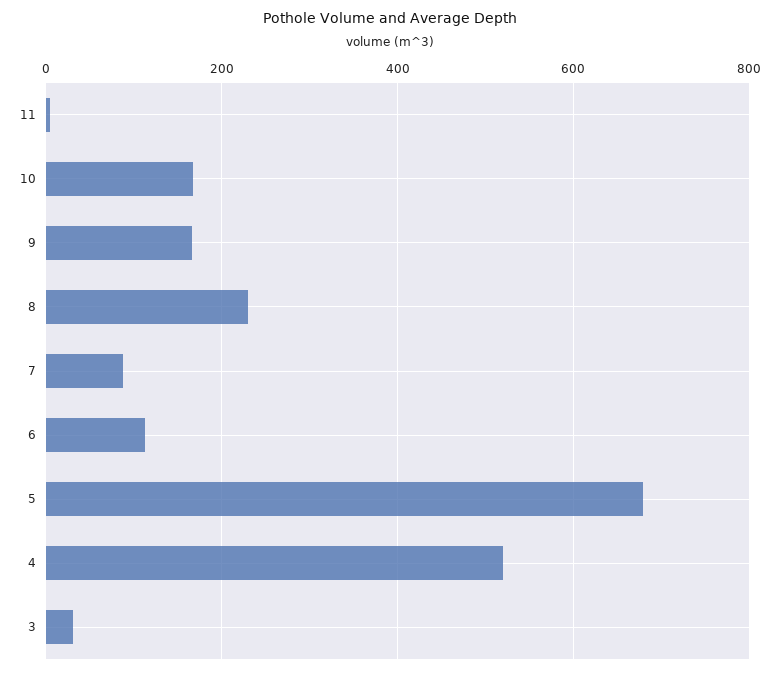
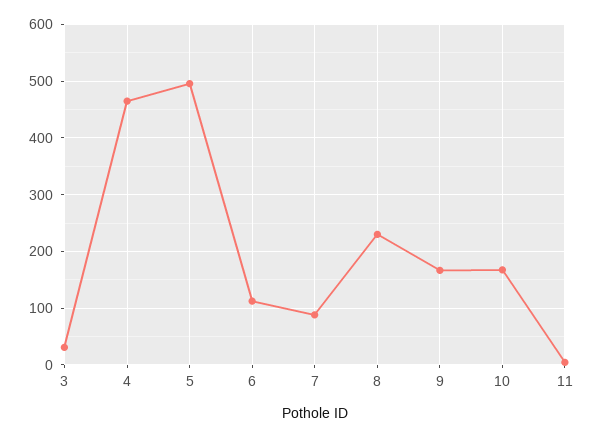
5: 680 -> 500
4: 520 -> 460

